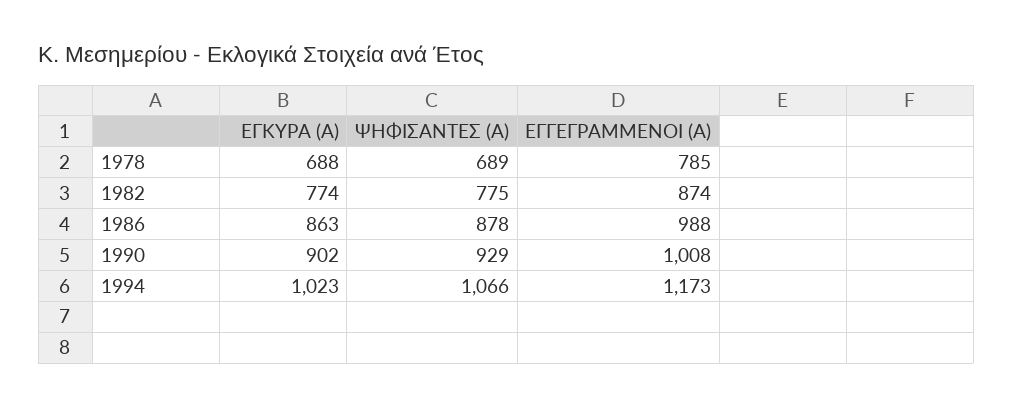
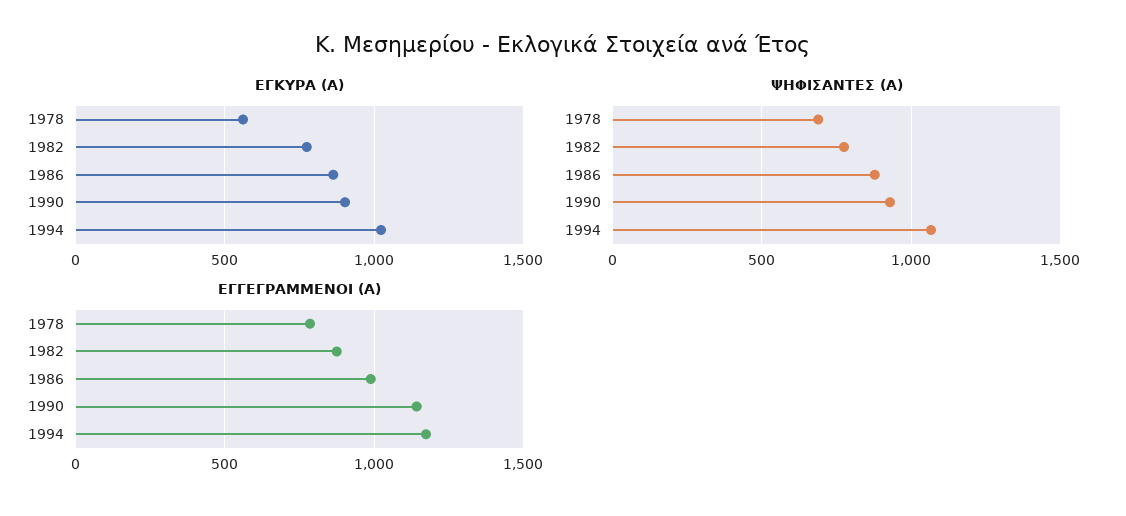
ΕΓΚΥΡΑ (Α), 1978: 688 -> 550
ΕΓΓΕΓΡΑΜΜΕΝΟΙ (Α), 1990: 1008 -> 1150

